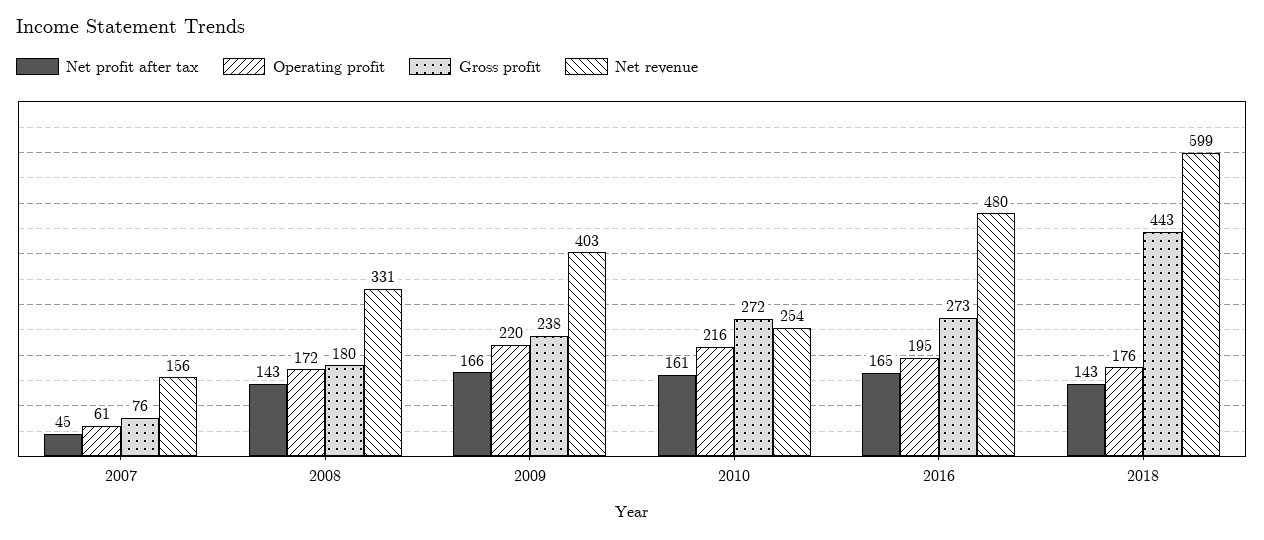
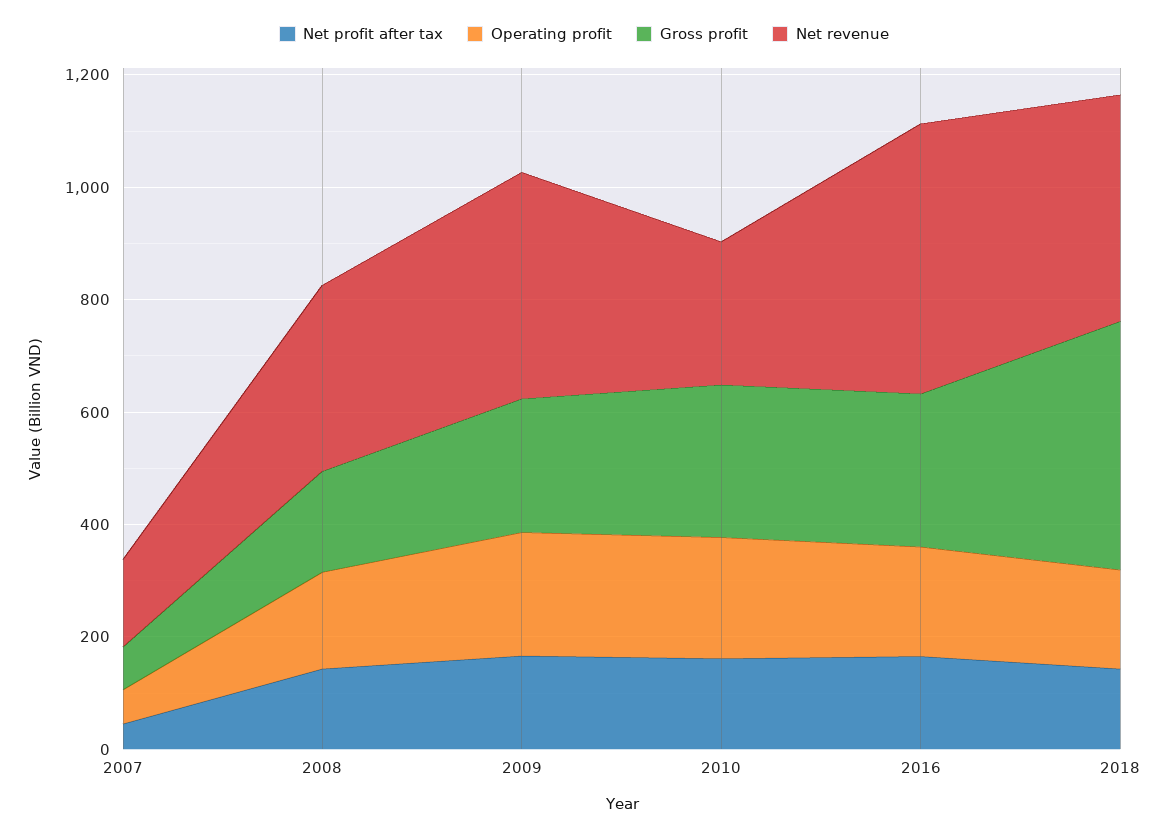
Net revenue, 2018: 599 -> 400

